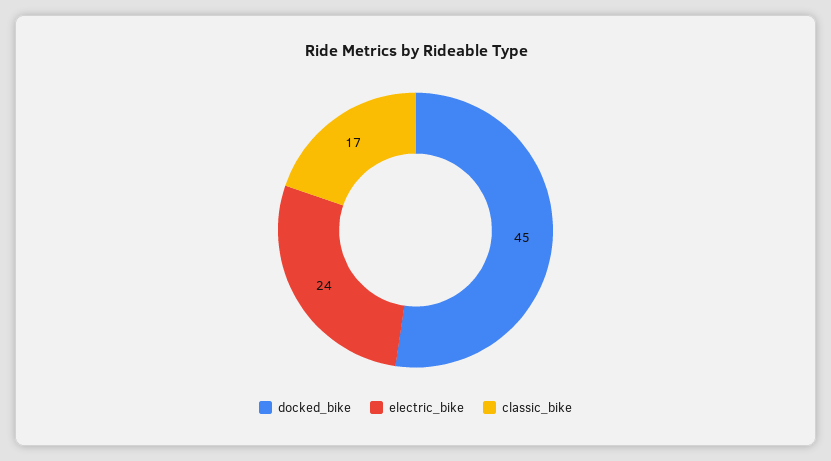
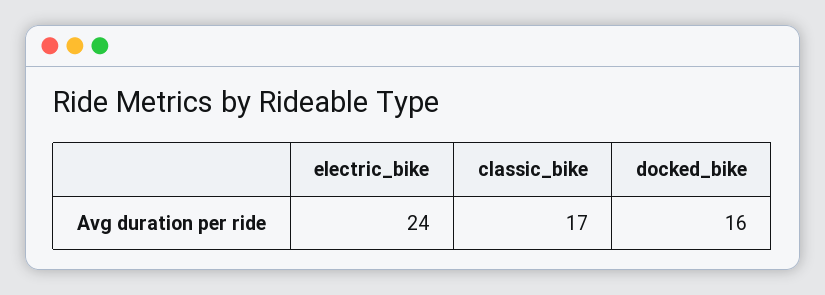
docked_bike: 45 -> 16

